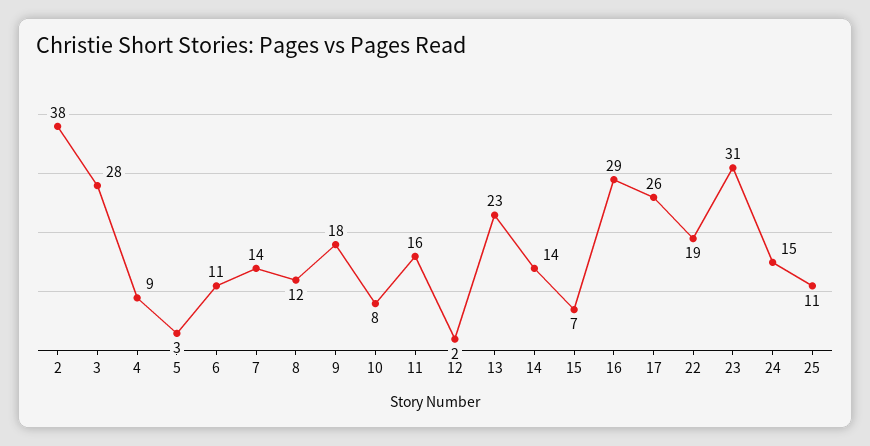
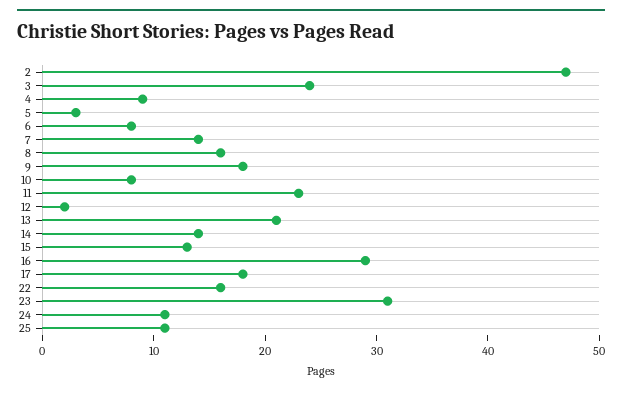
2: 38 -> 47
3: 28 -> 24
6: 11 -> 8
8: 12 -> 16
11: 16 -> 23
13: 23 -> 21
15: 7 -> 13
17: 26 -> 18
22: 19 -> 16
24: 15 -> 11

